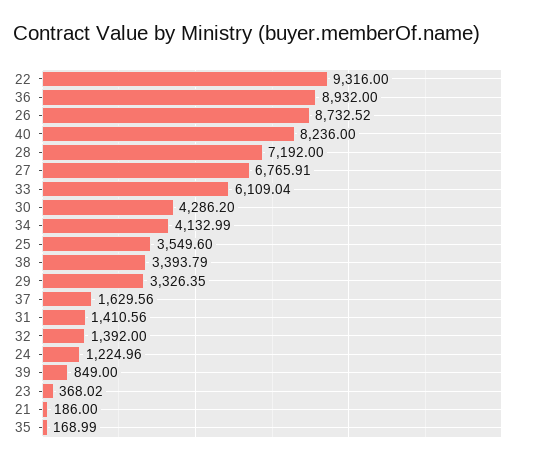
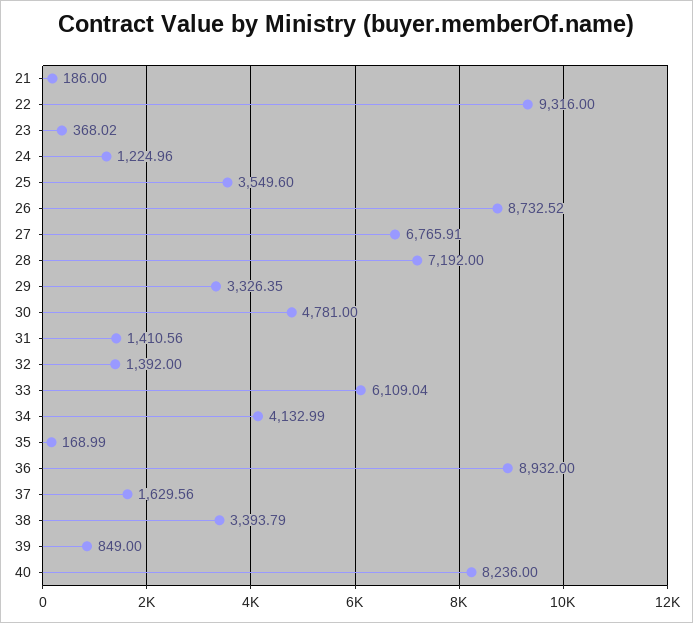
30: 4286.2 -> 4781

